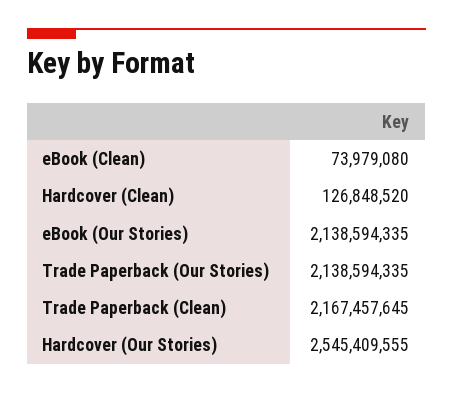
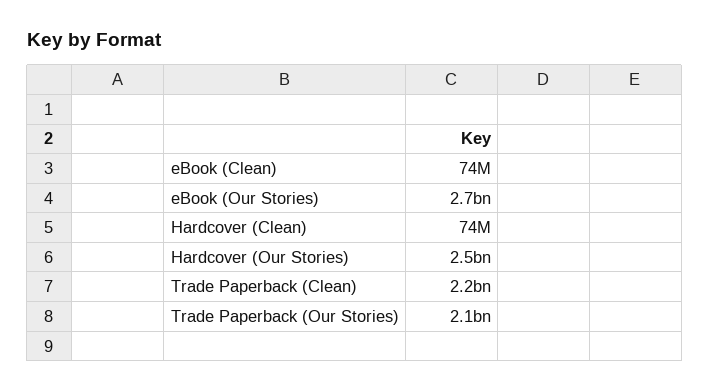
Hardcover (Clean): 126848520 -> 74000000
eBook (Our Stories): 2138594335 -> 2700000000

